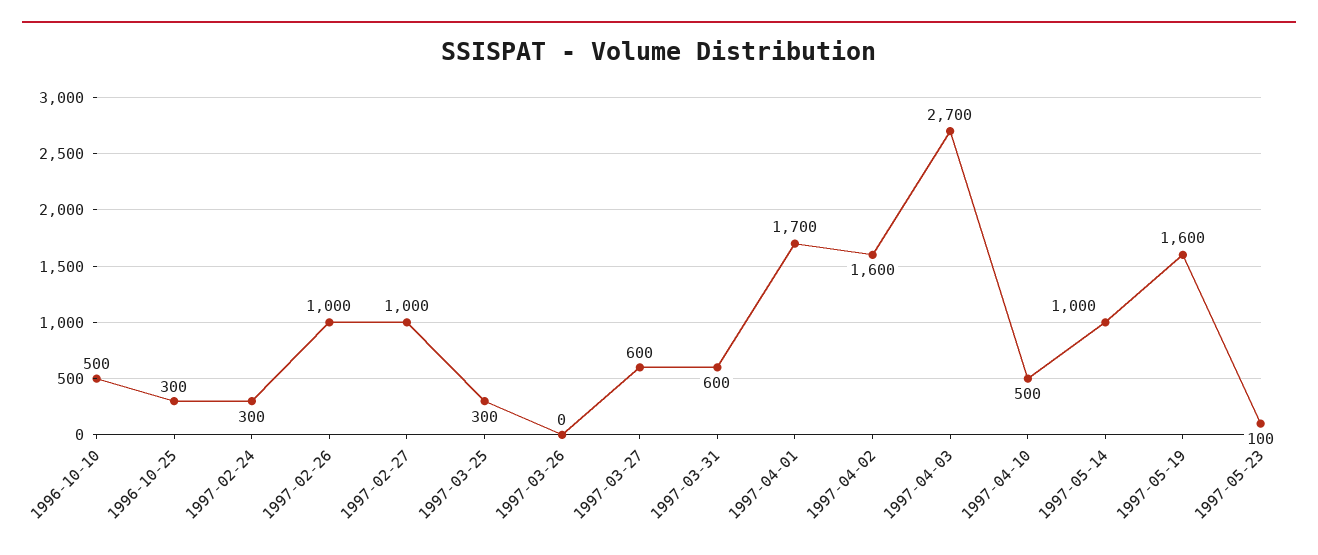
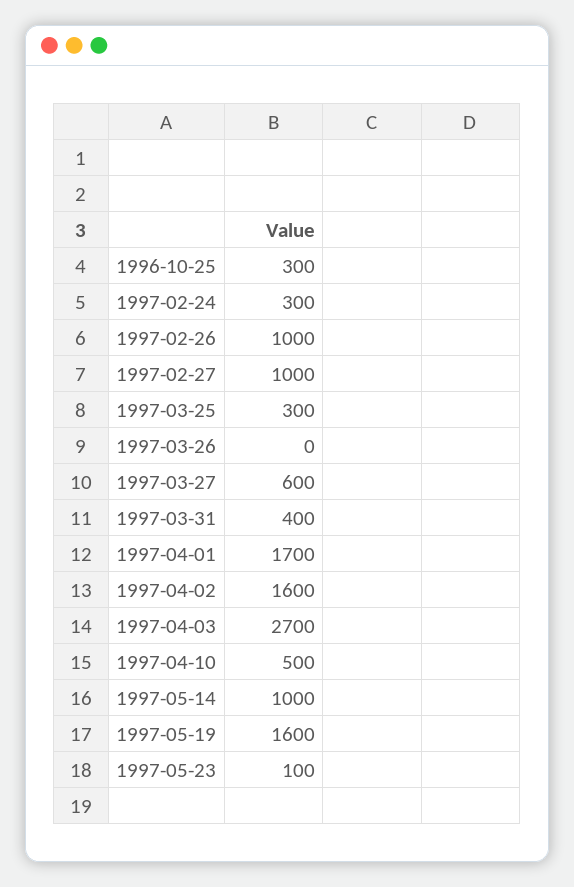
1996-10-10: 500 -> none
1997-03-31: 600 -> 400

